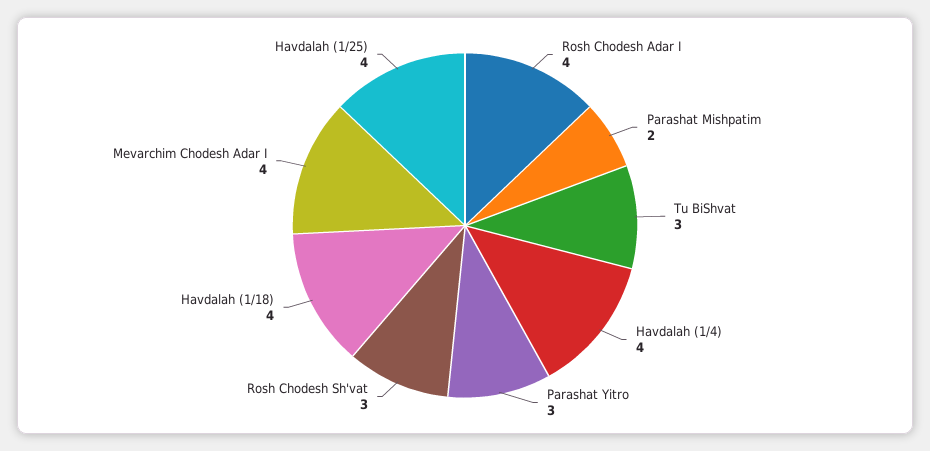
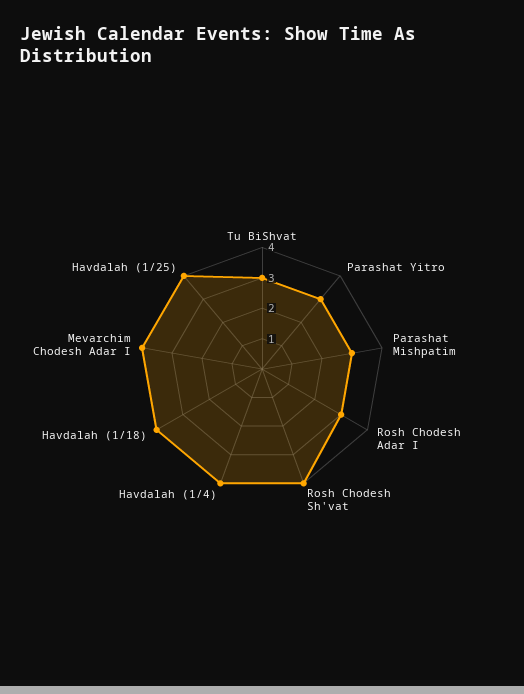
Rosh Chodesh Adar I: 4 -> 3
Parashat Mishpatim: 2 -> 3
Rosh Chodesh Sh'vat: 3 -> 4

